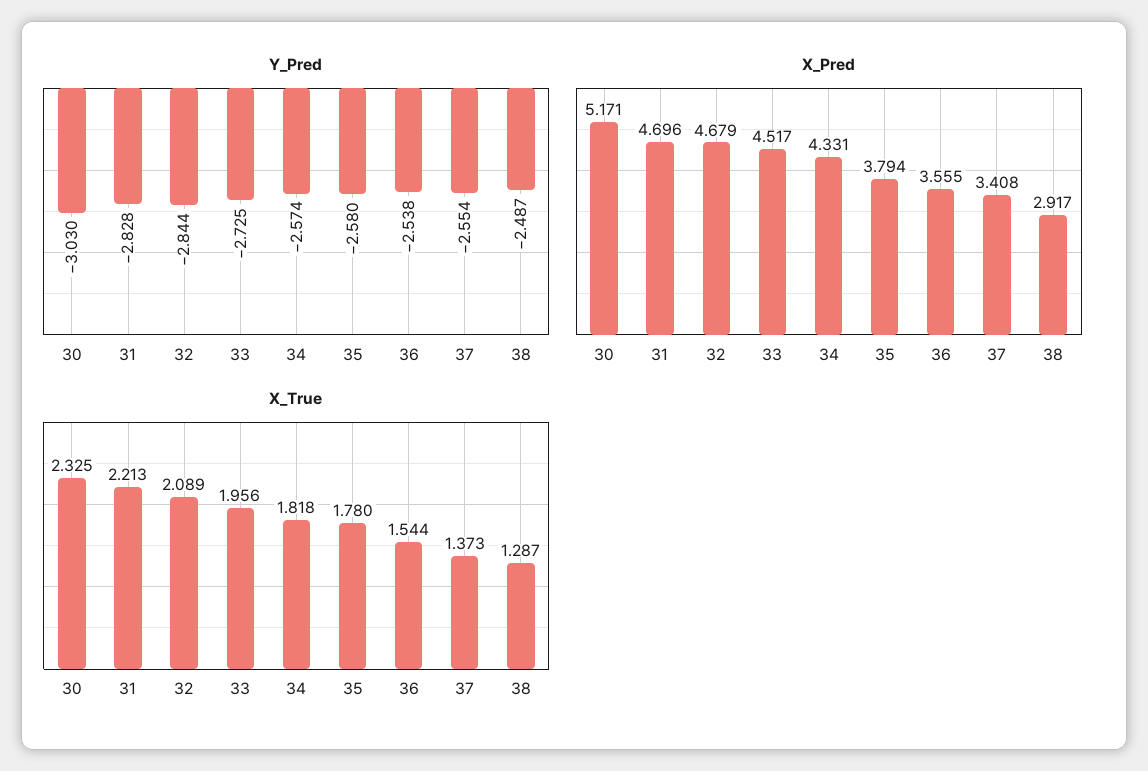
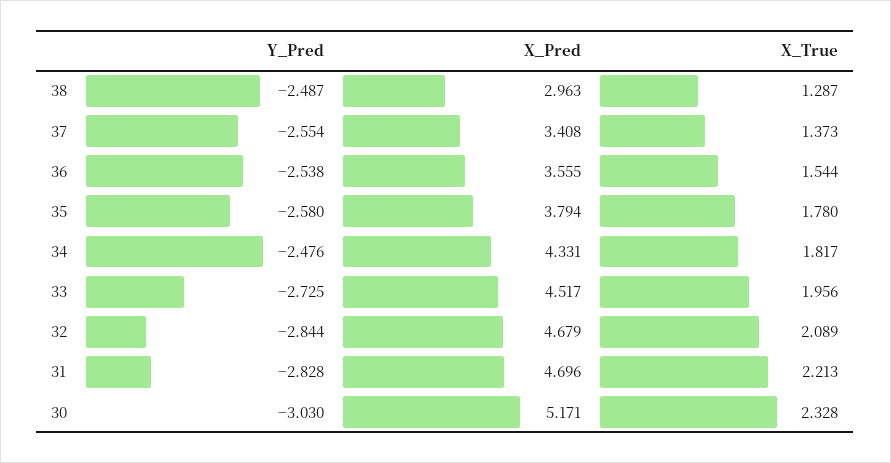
Y_Pred, 34: -2.574 -> -2.476
X_Pred, 38: 2.917 -> 2.963
X_True, 30: 2.325 -> 2.328
X_True, 34: 1.818 -> 1.817

